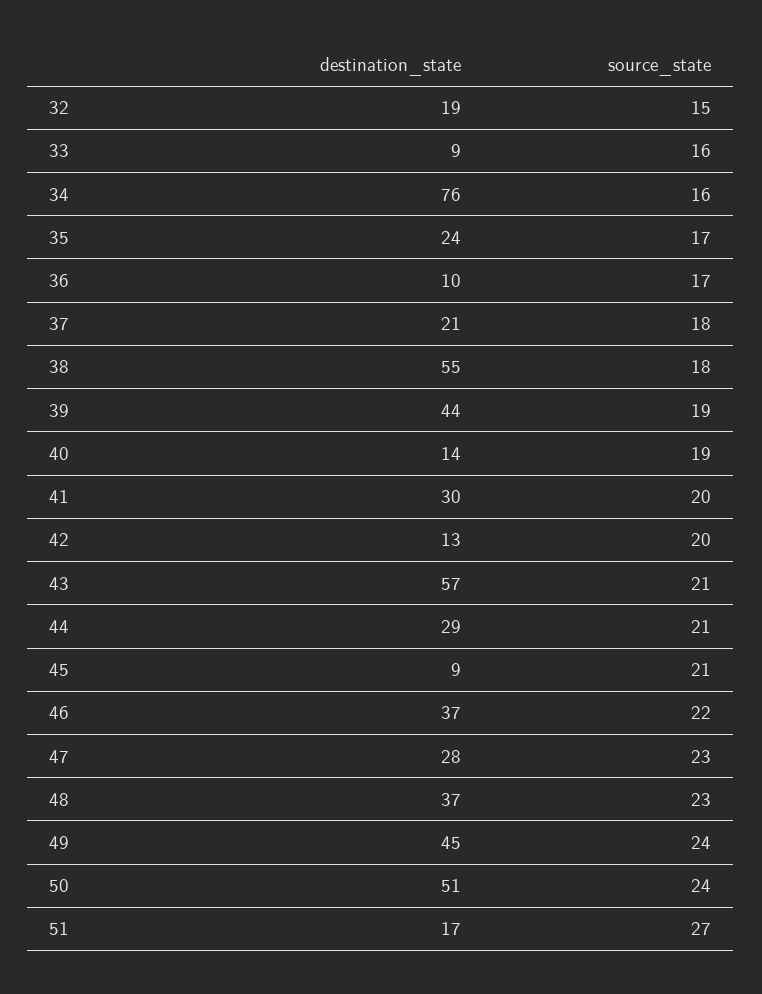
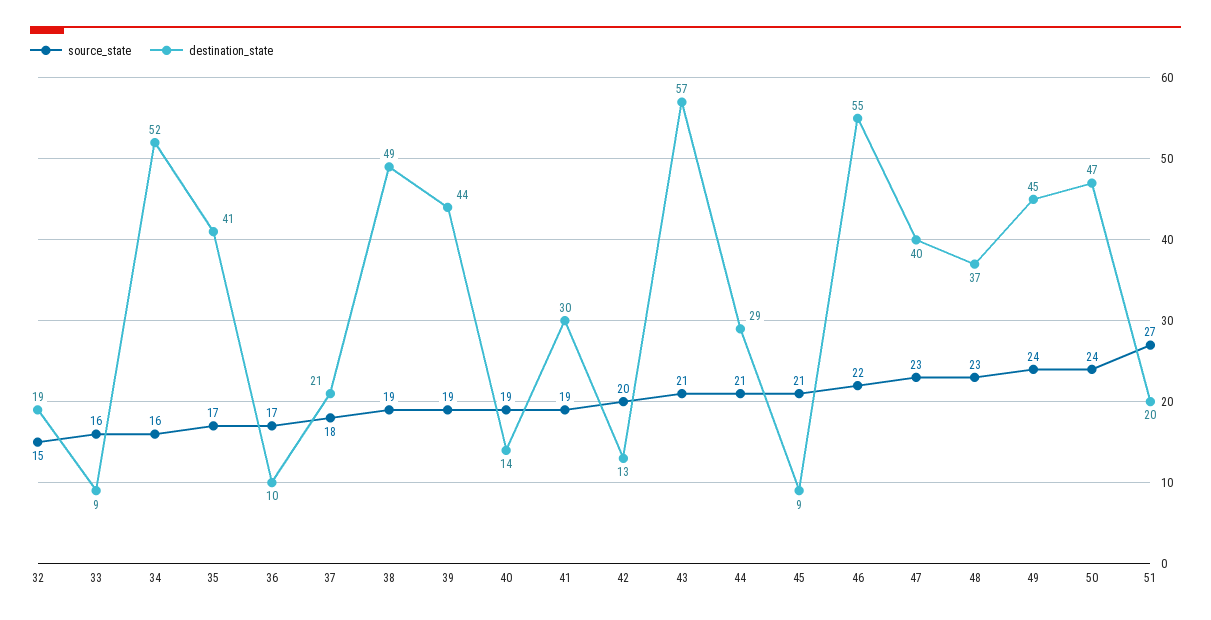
destination_state, 34: 76 -> 52
destination_state, 35: 24 -> 41
destination_state, 38: 55 -> 49
source_state, 38: 18 -> 19
source_state, 41: 20 -> 19
destination_state, 46: 37 -> 55
destination_state, 47: 28 -> 40
destination_state, 50: 51 -> 47
destination_state, 51: 17 -> 20

